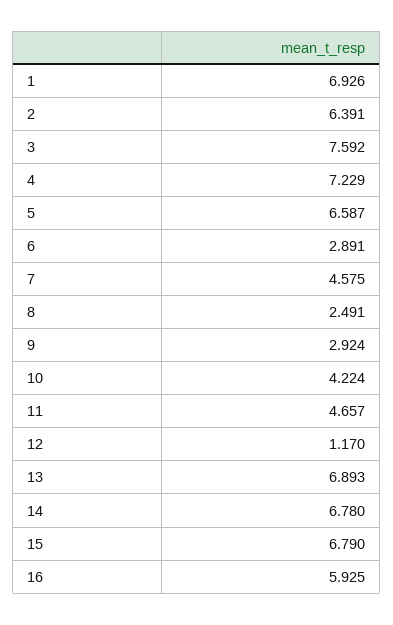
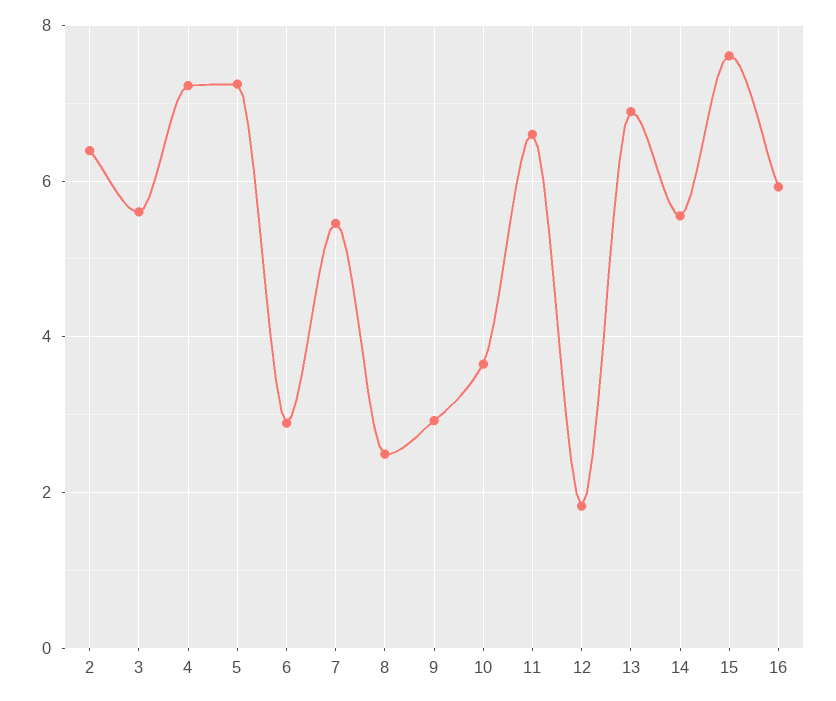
1: 6.926 -> none
3: 7.592 -> 5.6
5: 6.587 -> 7.2
7: 4.575 -> 5.4
10: 4.224 -> 3.6
11: 4.657 -> 6.6
12: 1.17 -> 1.8
14: 6.78 -> 5.6
15: 6.79 -> 7.6

